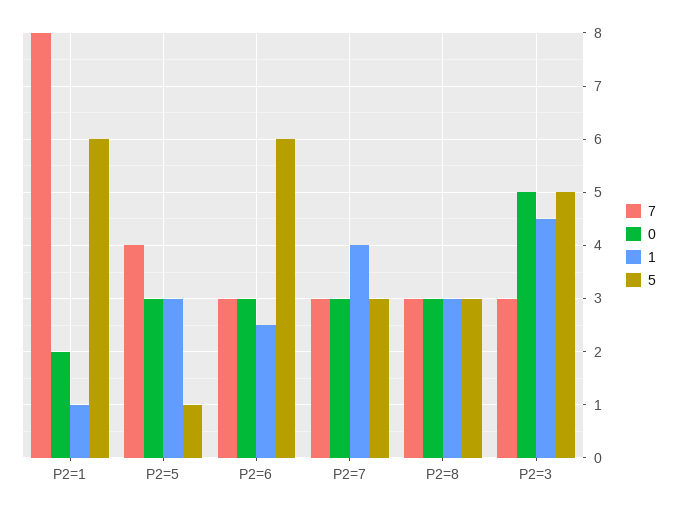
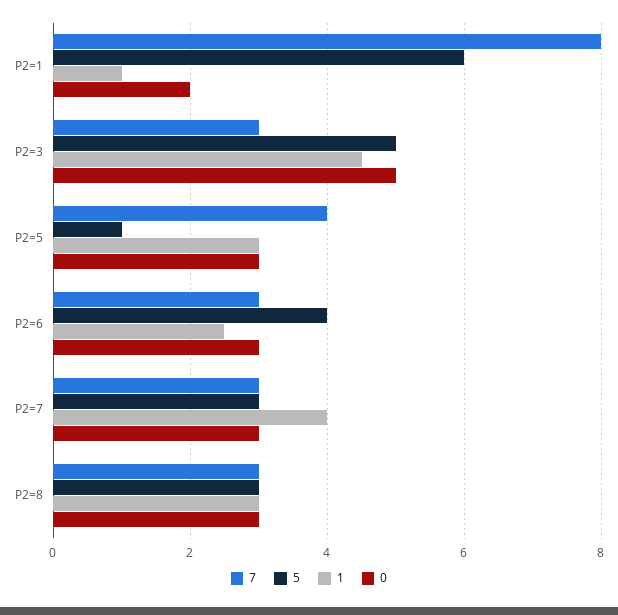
5, P2=6: 6 -> 4

